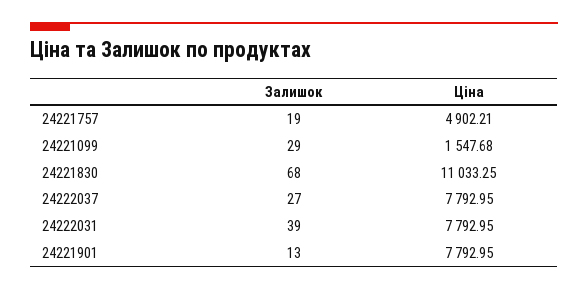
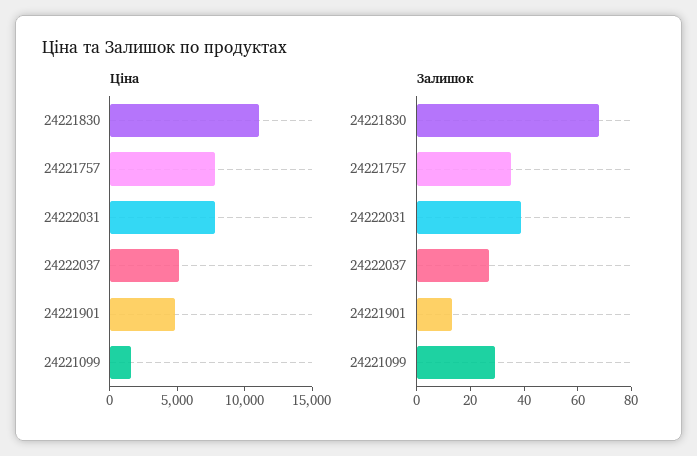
Залишок, 24221757: 19 -> 35
Ціна, 24221757: 4902.21 -> 8000
Ціна, 24222037: 7792.95 -> 5000
Ціна, 24221901: 7792.95 -> 5000

